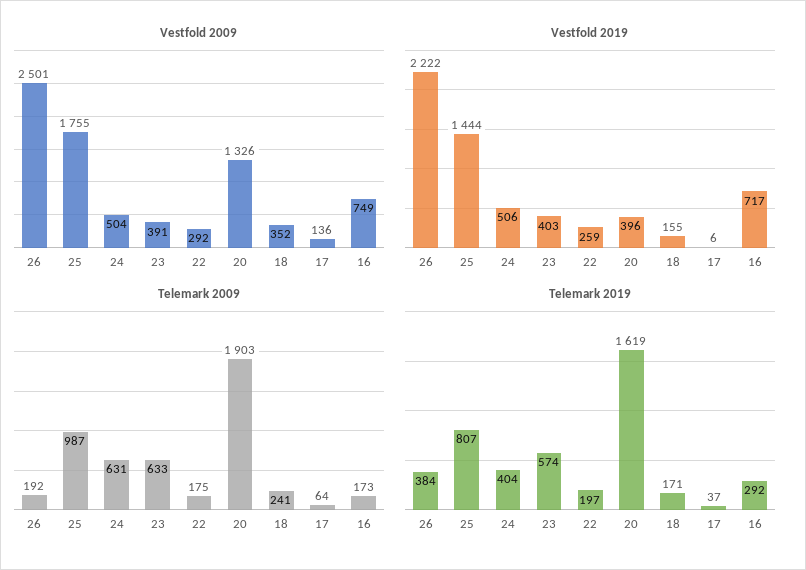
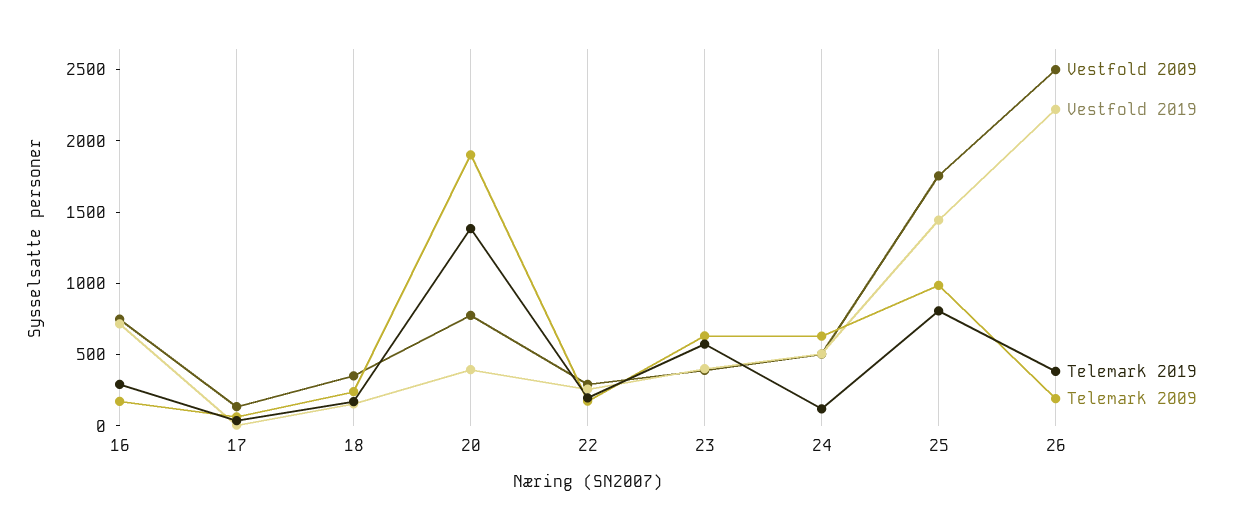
Vestfold 2009, 20: 1326 -> 800
Telemark 2019, 24: 404 -> 100
Telemark 2019, 20: 1619 -> 1400

